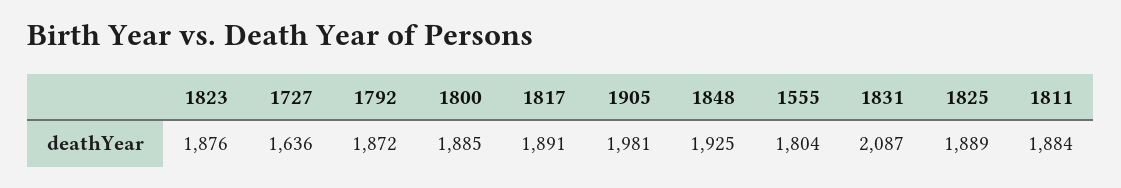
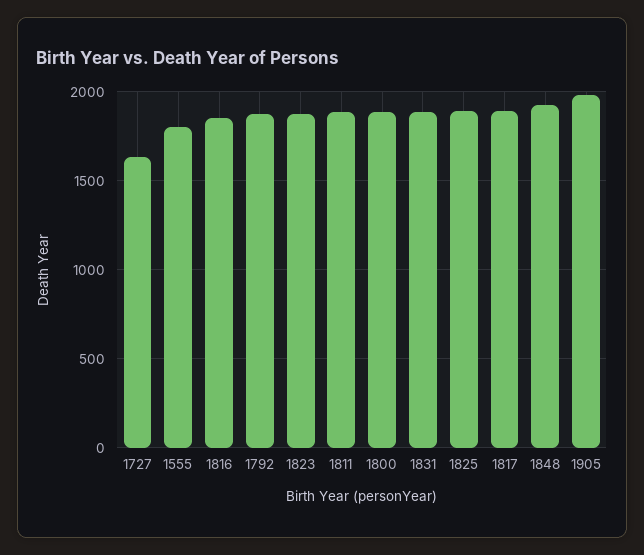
1831: 2087 -> 1900
1816: none -> 1850

